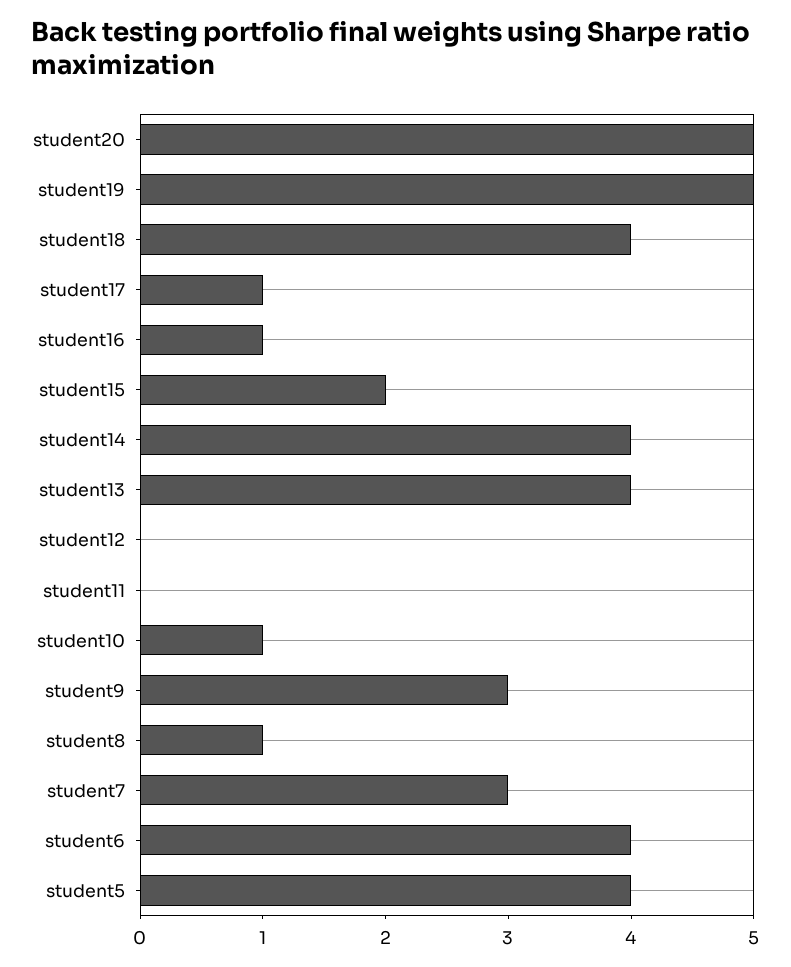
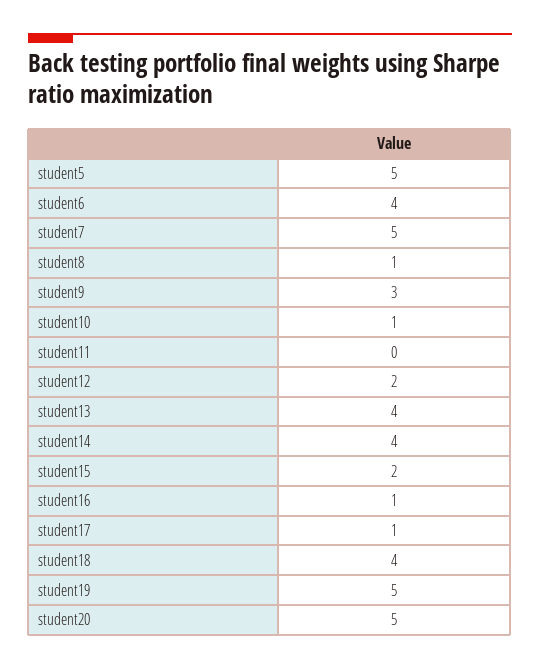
student12: 0 -> 2
student7: 3 -> 5
student5: 4 -> 5

